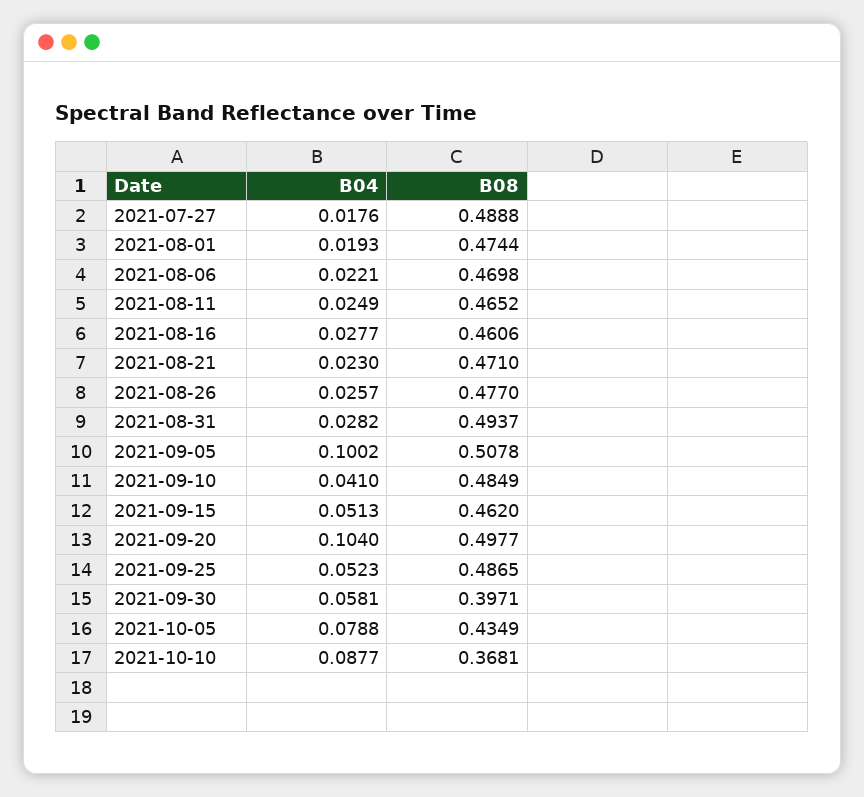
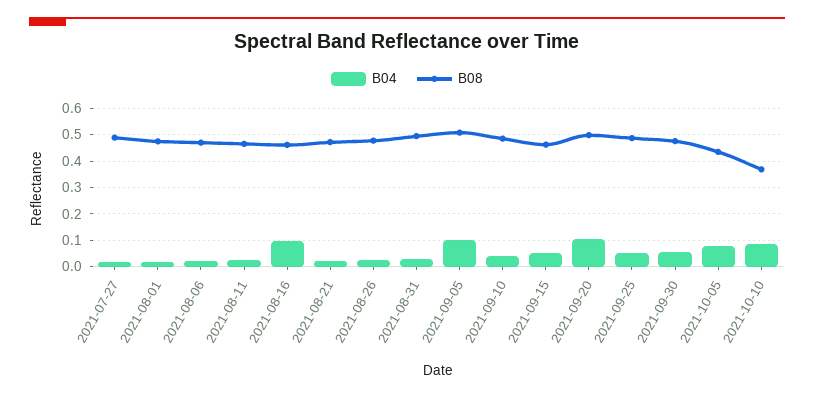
B04, 2021-08-16: 0.0277 -> 0.1
B08, 2021-09-30: 0.3971 -> 0.475

